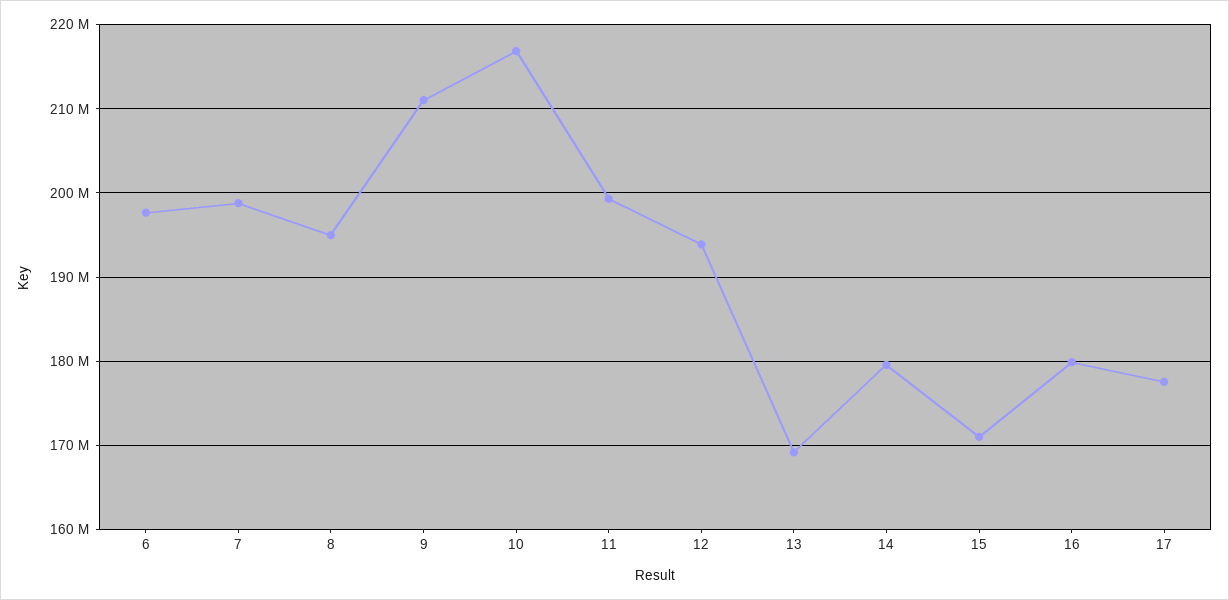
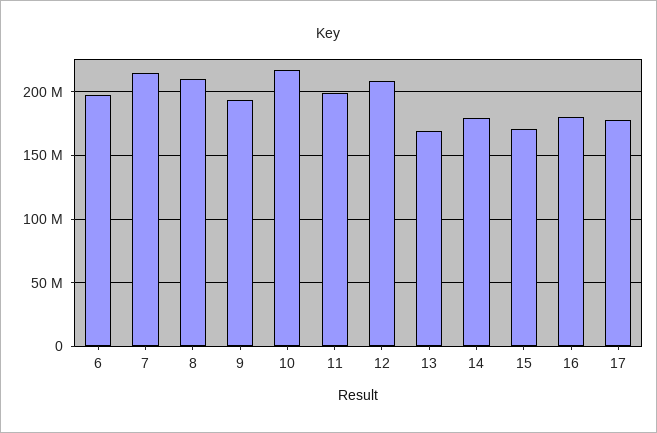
7: 199000000 -> 215000000
8: 195000000 -> 210000000
9: 211000000 -> 195000000
12: 194000000 -> 210000000

